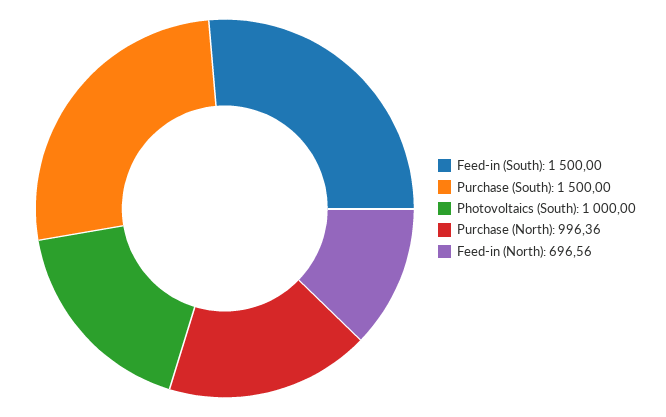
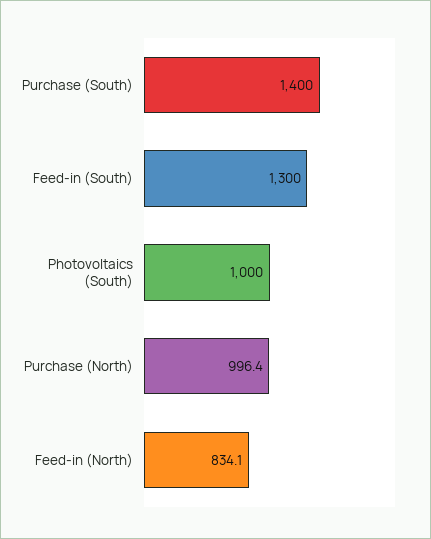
Feed-in (South): 1500 -> 1300
Purchase (South): 1500 -> 1400
Feed-in (North): 696.56 -> 834.1

